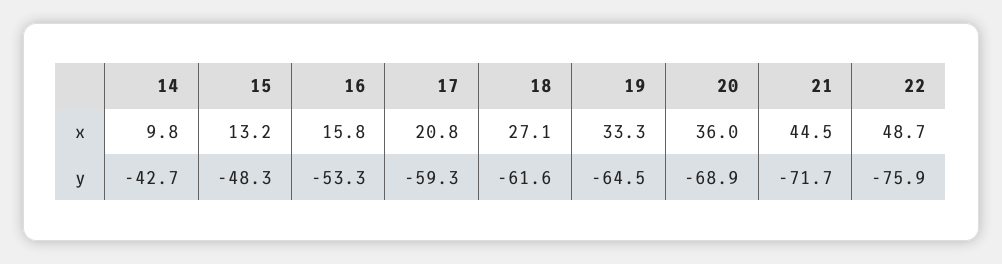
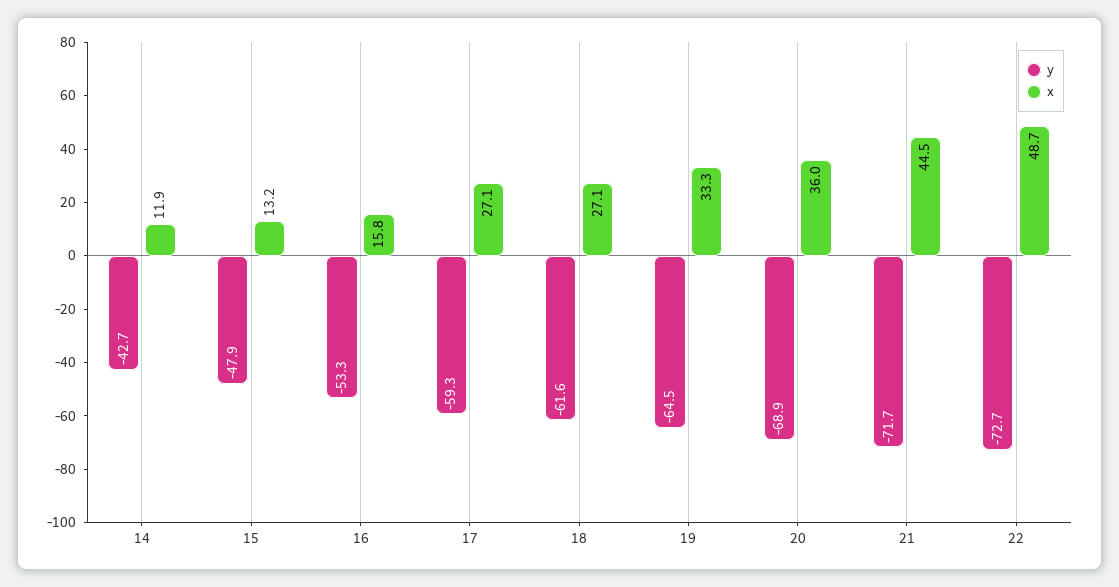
x, 14: 9.8 -> 11.9
x, 17: 20.8 -> 27.1
y, 15: -48.3 -> -47.9
y, 22: -75.9 -> -72.7

